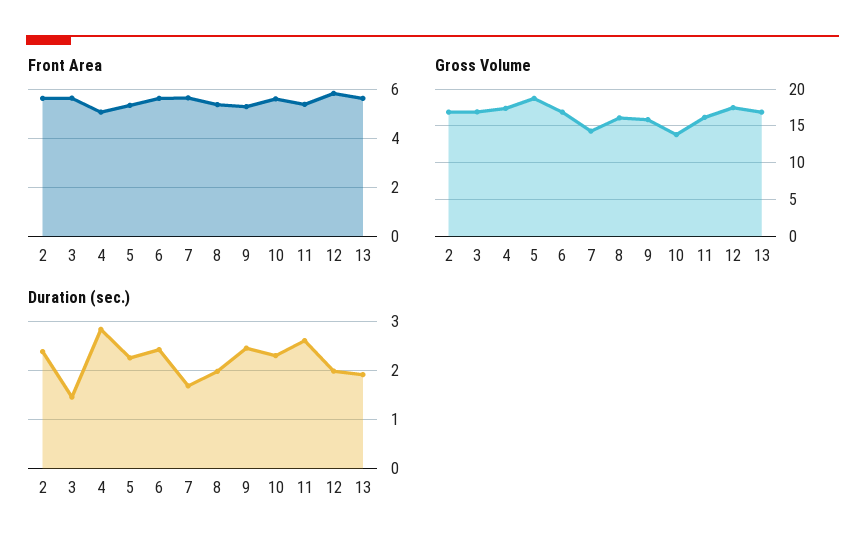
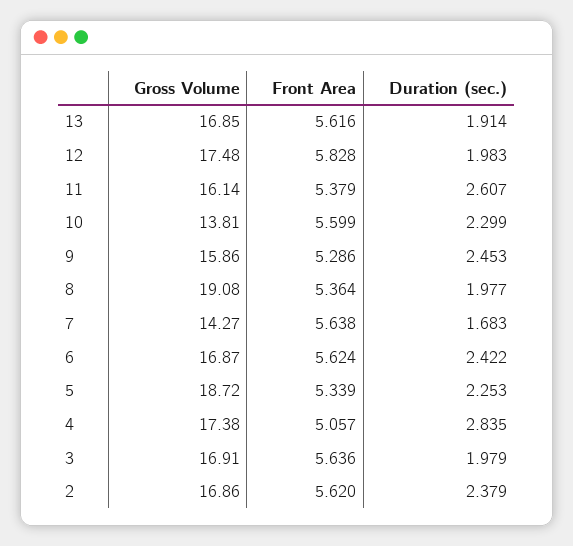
Gross Volume, 8: 16 -> 19.08
Duration (sec.), 3: 1.4 -> 1.979

